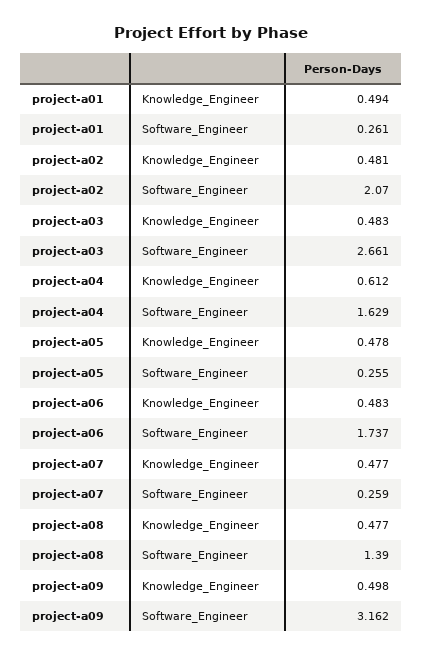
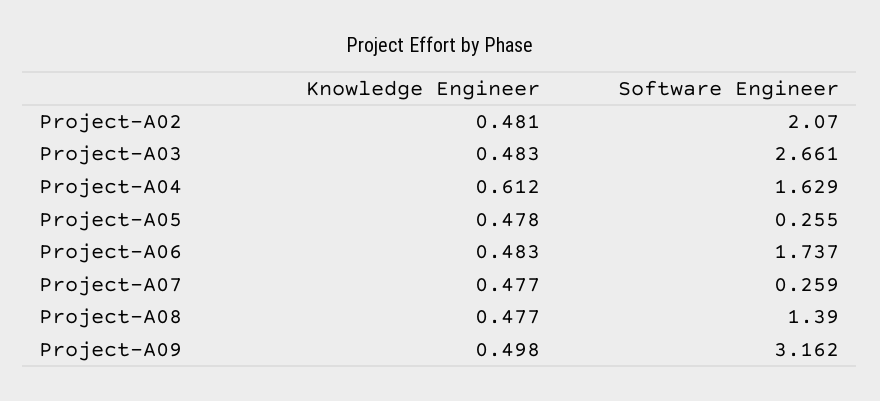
project-a01, Knowledge_Engineer: 0.494 -> none
project-a01, Software_Engineer: 0.261 -> none

